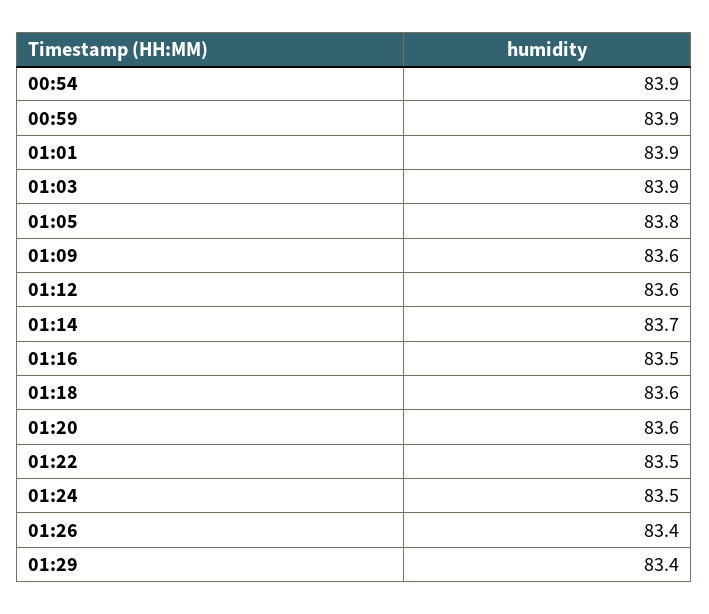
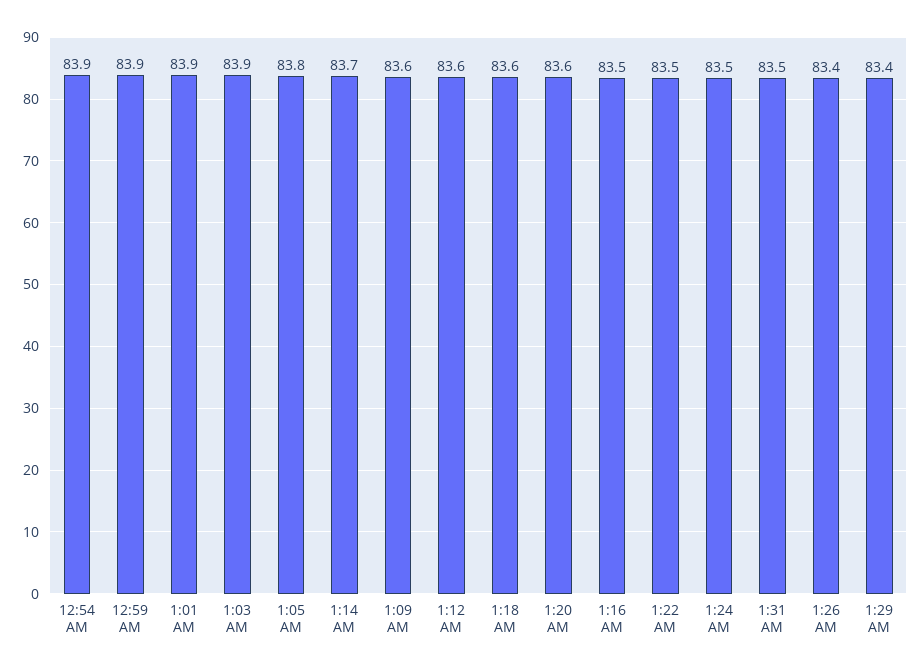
1:31 AM: none -> 83.5

